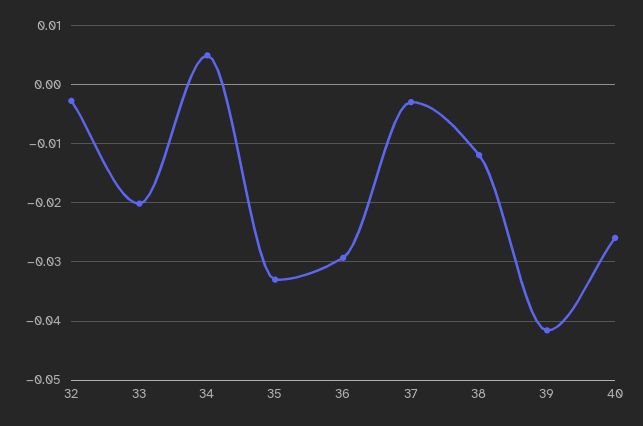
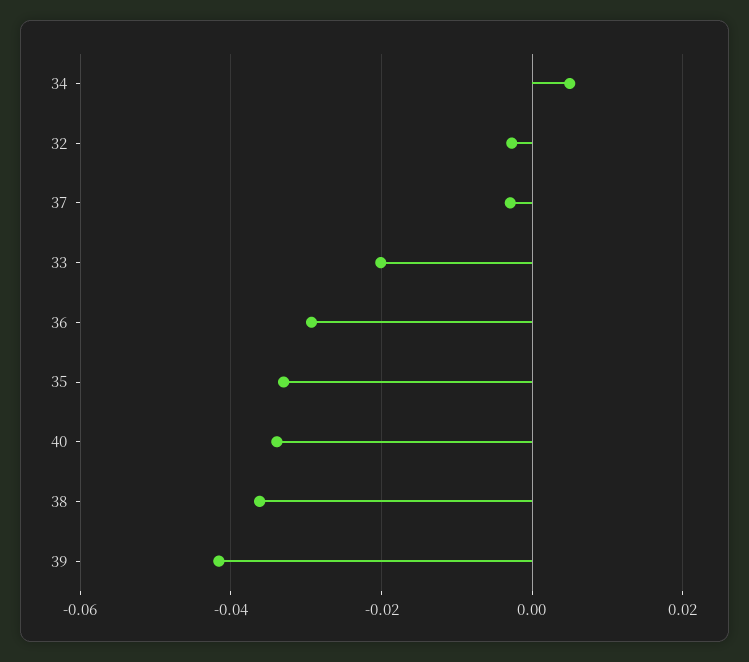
38: -0.012 -> -0.036
40: -0.026 -> -0.034

